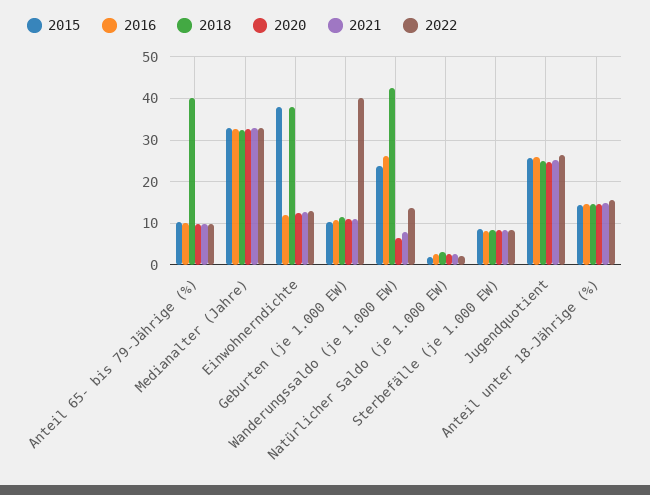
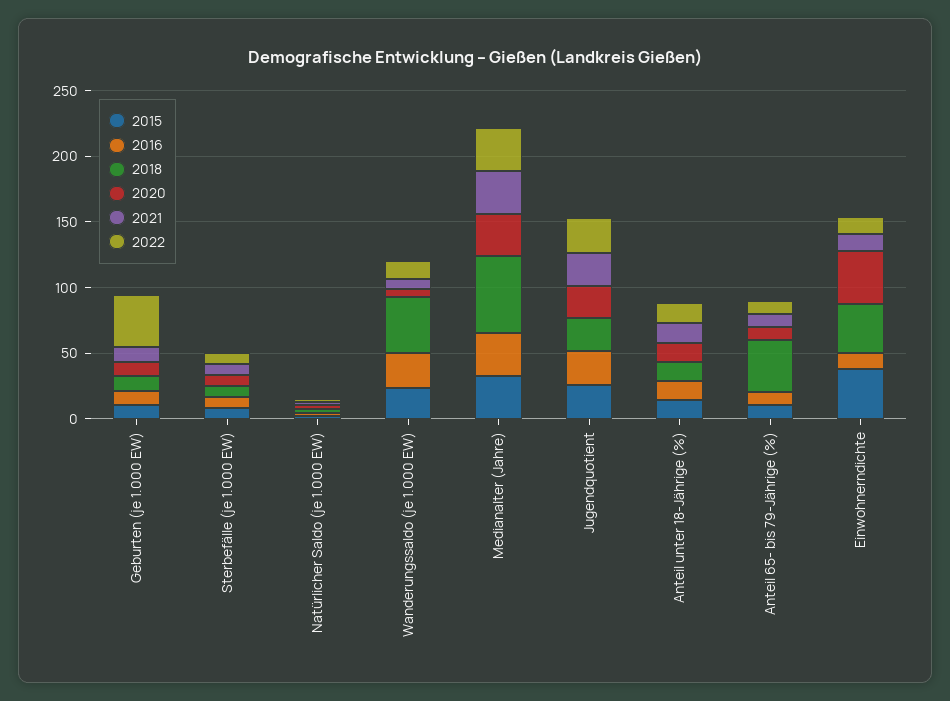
2018, Medianalter (Jahre): 32 -> 60
2020, Einwohnerndichte: 12 -> 40

